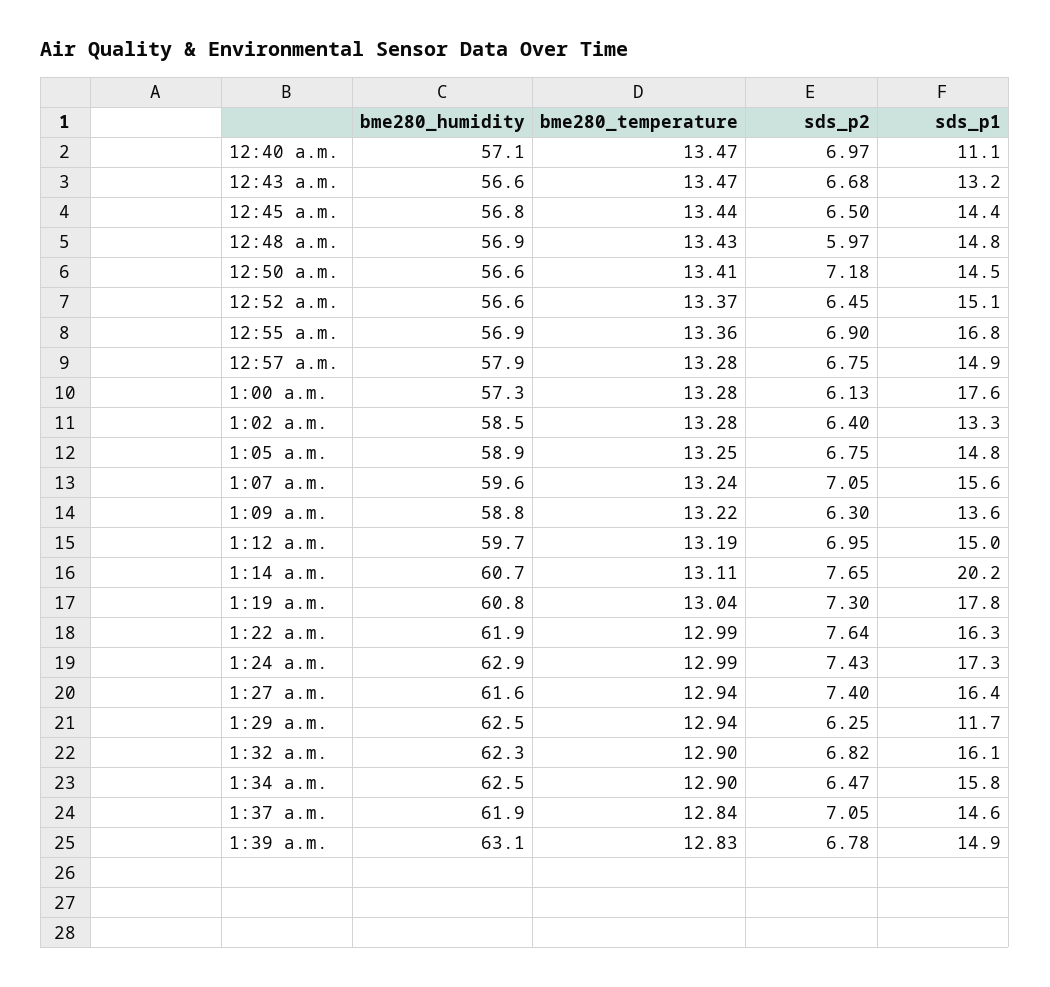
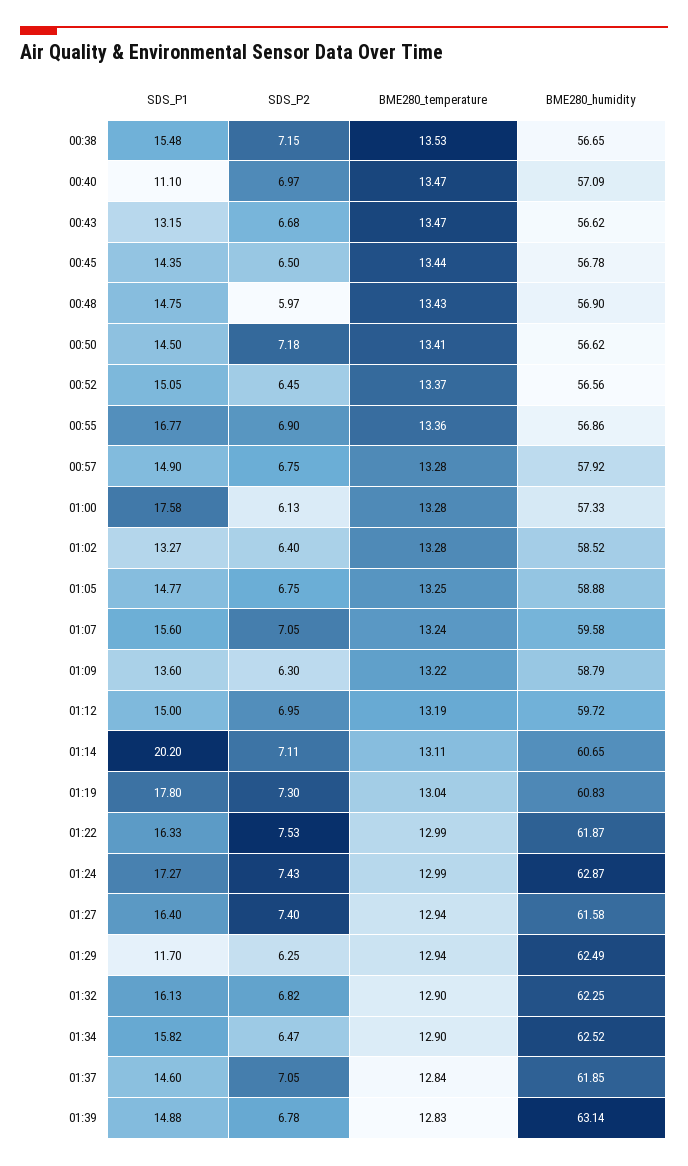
sds_p2, 1:14 a.m.: 7.65 -> 7.11
sds_p2, 1:22 a.m.: 7.64 -> 7.53
sds_p1, 00:38: none -> 15.48
sds_p2, 00:38: none -> 7.15
bme280_temperature, 00:38: none -> 13.53
bme280_humidity, 00:38: none -> 56.65

